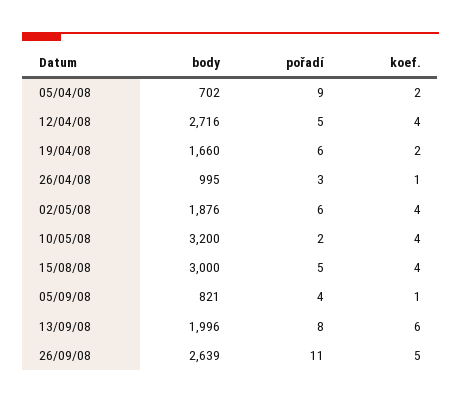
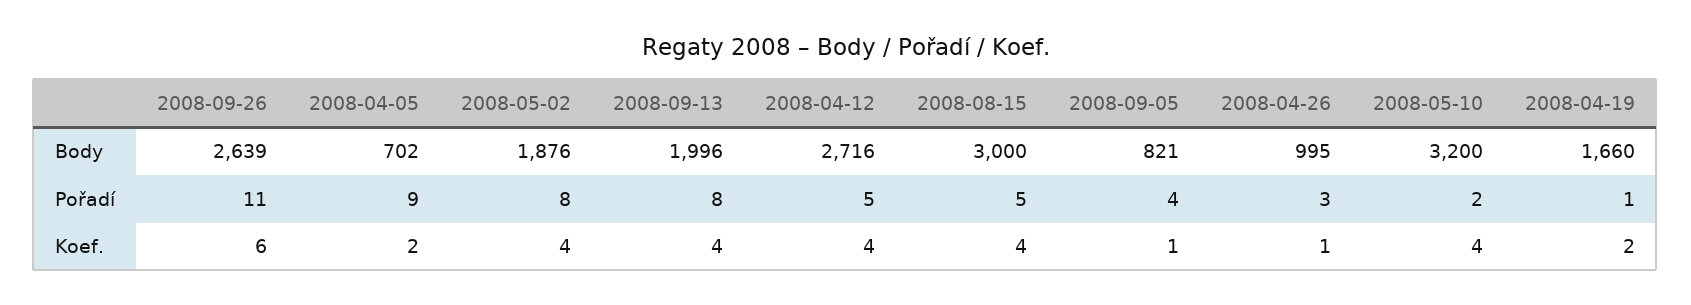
pořadí, 19/04/08: 6 -> 1
pořadí, 02/05/08: 6 -> 8
koef., 13/09/08: 6 -> 4
koef., 26/09/08: 5 -> 6

